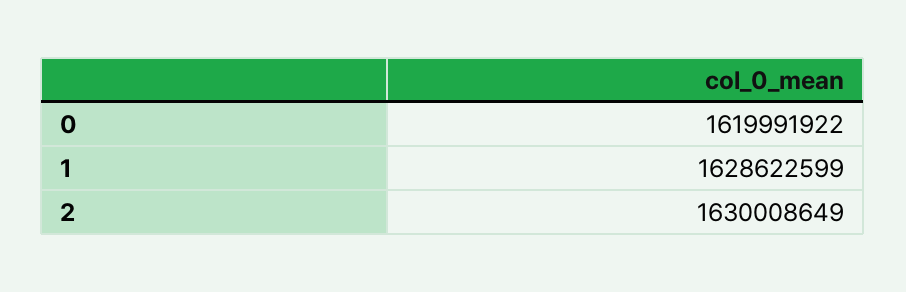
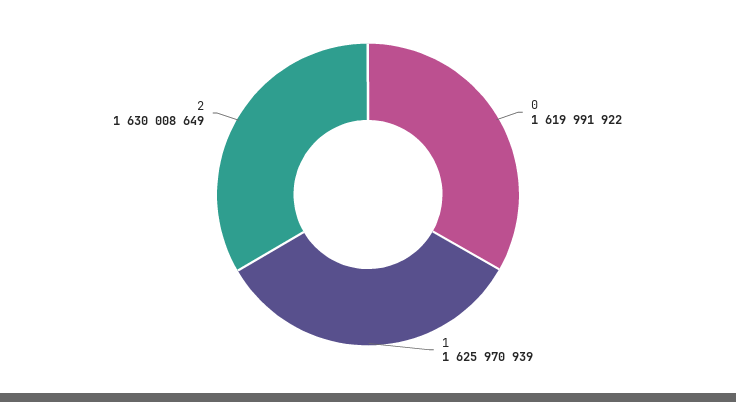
1: 1628622599 -> 1625970939

